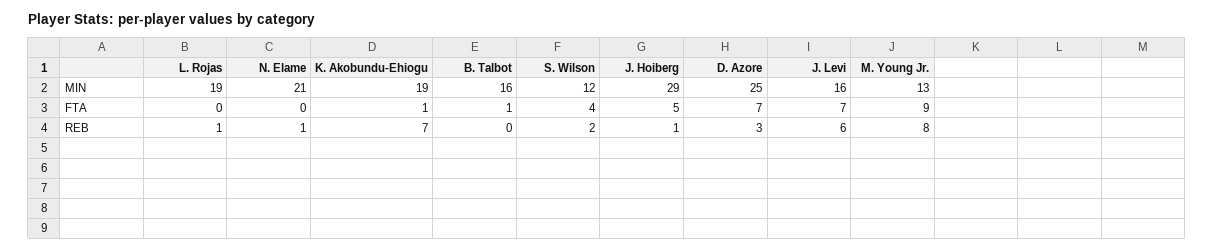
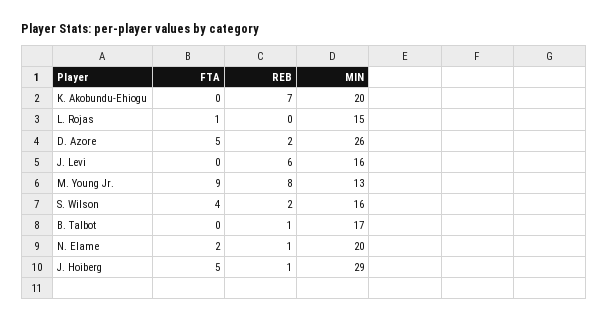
L. Rojas, MIN: 19 -> 15
N. Elame, MIN: 21 -> 20
K. Akobundu-Ehiogu, MIN: 19 -> 20
B. Talbot, MIN: 16 -> 17
S. Wilson, MIN: 12 -> 16
D. Azore, MIN: 25 -> 26
L. Rojas, FTA: 0 -> 1
N. Elame, FTA: 0 -> 2
K. Akobundu-Ehiogu, FTA: 1 -> 0
B. Talbot, FTA: 1 -> 0
D. Azore, FTA: 7 -> 5
J. Levi, FTA: 7 -> 0
L. Rojas, REB: 1 -> 0
B. Talbot, REB: 0 -> 1
D. Azore, REB: 3 -> 2

